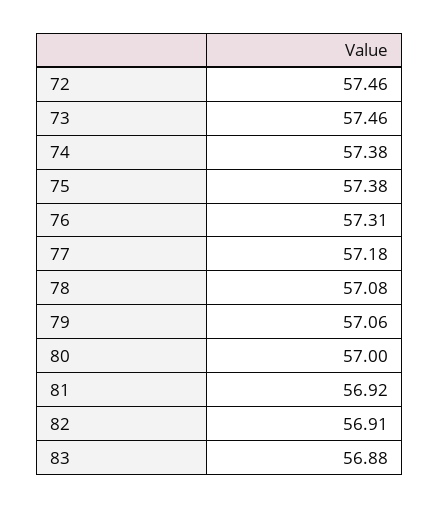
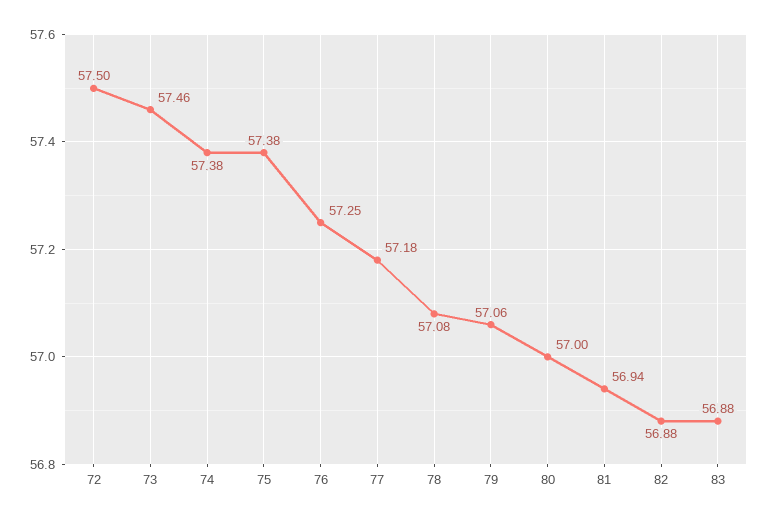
72: 57.46 -> 57.5
76: 57.31 -> 57.25
81: 56.92 -> 56.94
82: 56.91 -> 56.88

